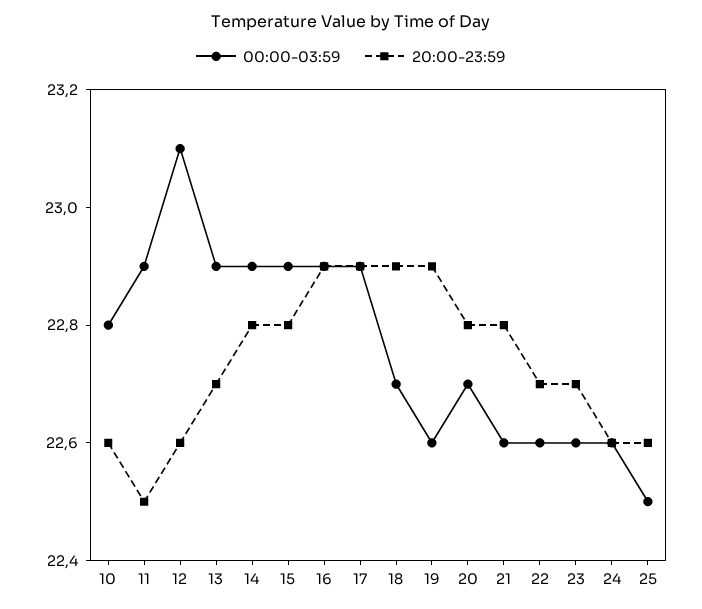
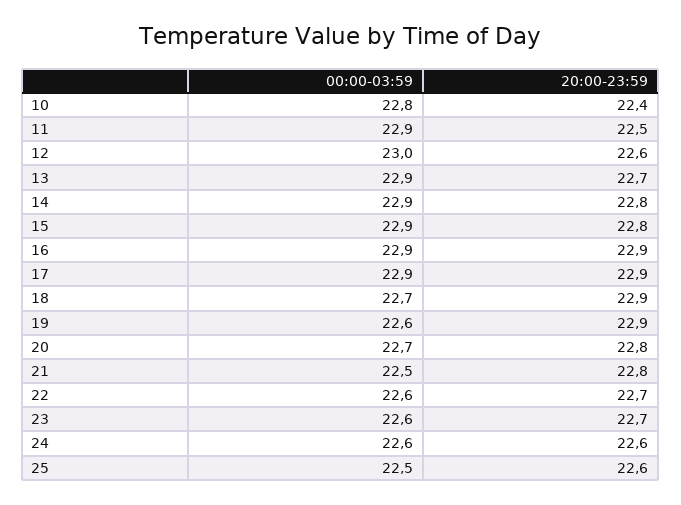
20:00-23:59, 10: 22.6 -> 22.4
00:00-03:59, 12: 23.1 -> 23
00:00-03:59, 21: 22.6 -> 22.5

